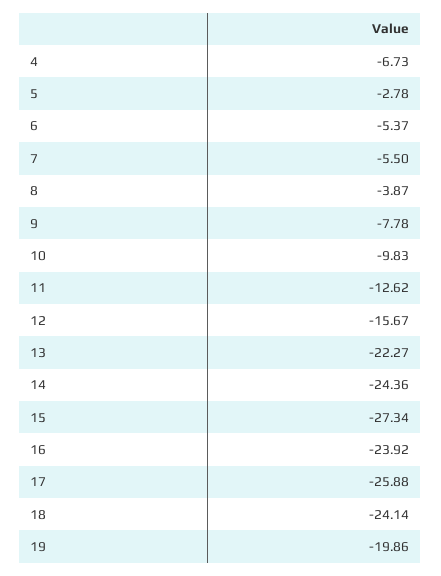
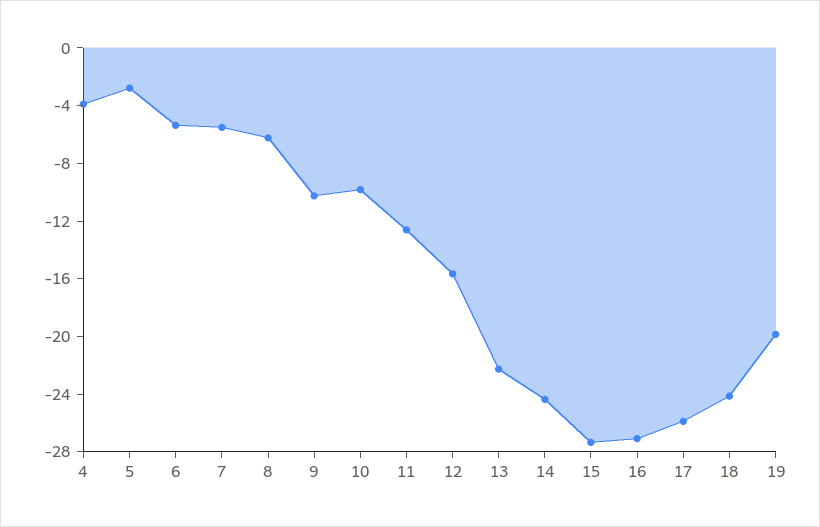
4: -6.73 -> -4
8: -3.87 -> -6
9: -7.78 -> -10
16: -23.92 -> -27

